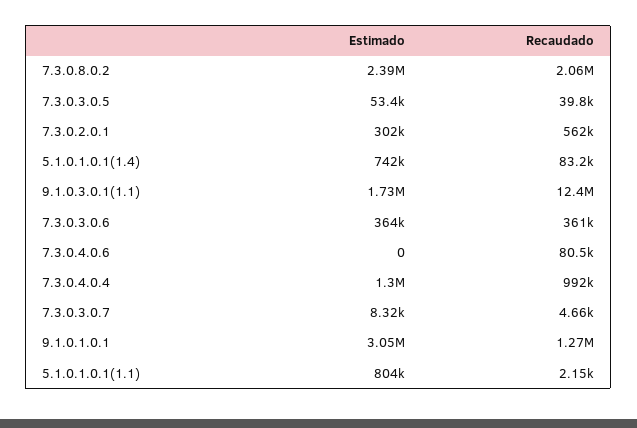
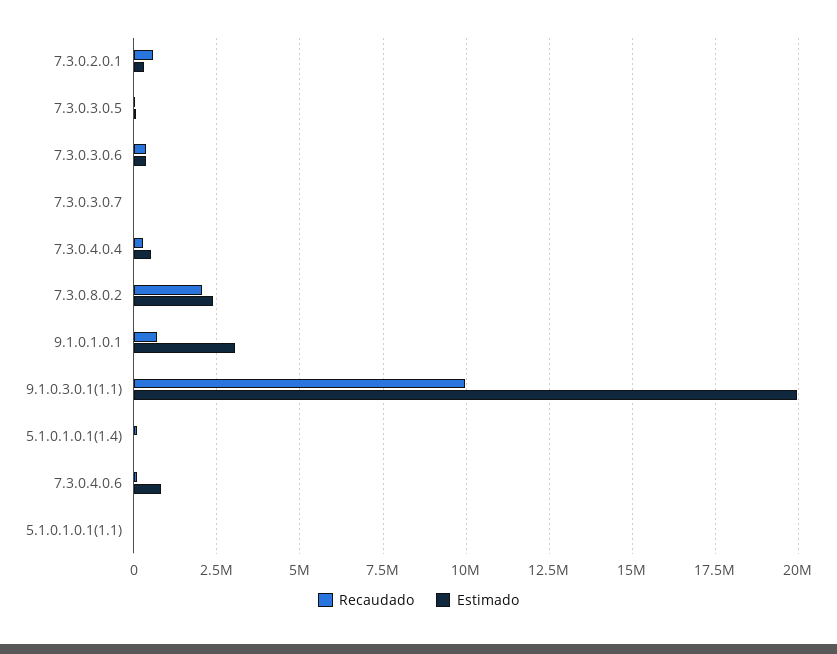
Estimado, 5.1.0.1.0.1(1.4): 742000 -> 0
Estimado, 9.1.0.3.0.1(1.1): 1730000 -> 20000000
Recaudado, 9.1.0.3.0.1(1.1): 12400000 -> 10000000
Estimado, 7.3.0.4.0.6: 0 -> 750000
Estimado, 7.3.0.4.0.4: 1300000 -> 500000
Recaudado, 7.3.0.4.0.4: 992000 -> 250000
Recaudado, 9.1.0.1.0.1: 1270000 -> 750000
Estimado, 5.1.0.1.0.1(1.1): 804000 -> 0

